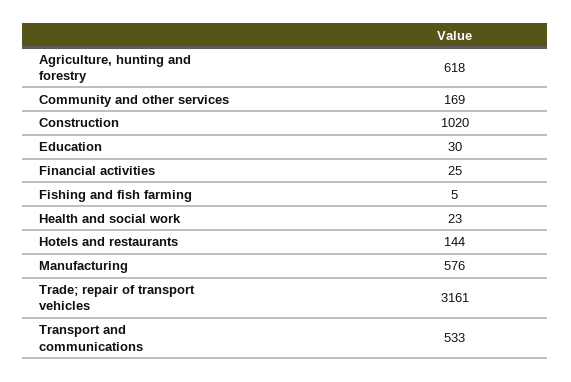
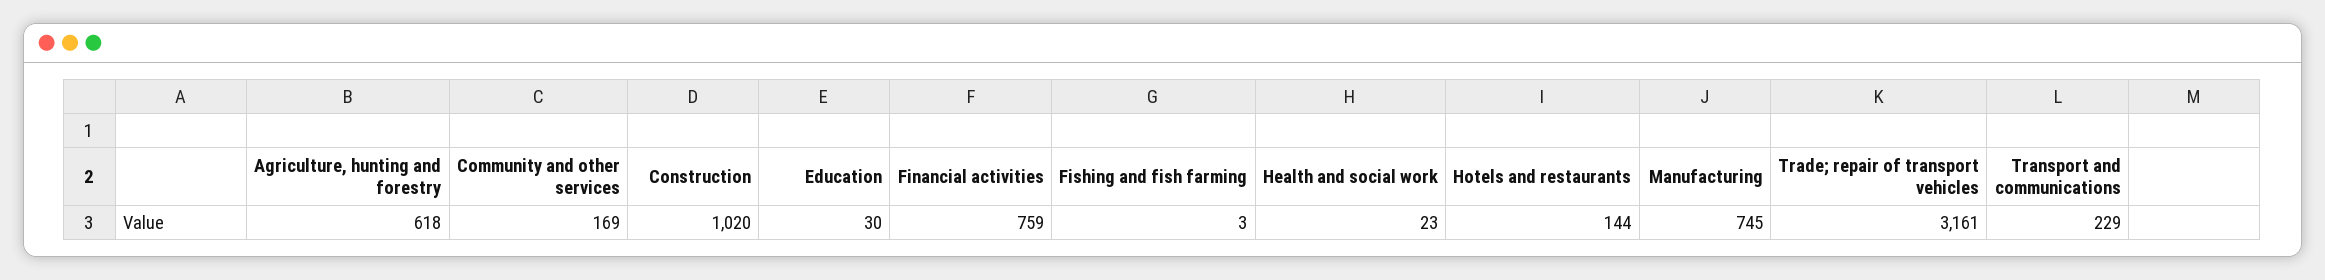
Financial activities: 25 -> 759
Fishing and fish farming: 5 -> 3
Manufacturing: 576 -> 745
Transport and communications: 533 -> 229

